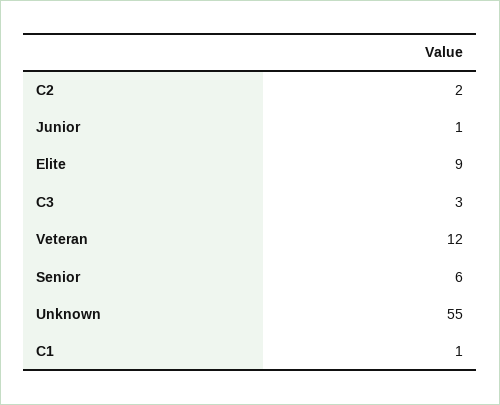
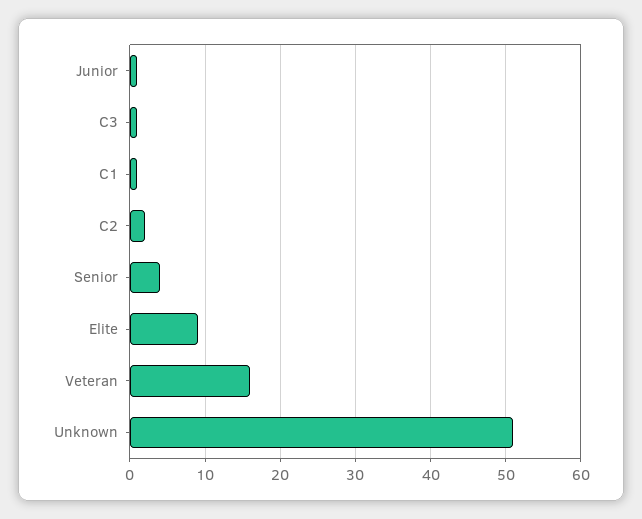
C3: 3 -> 1
Veteran: 12 -> 16
Senior: 6 -> 4
Unknown: 55 -> 51

